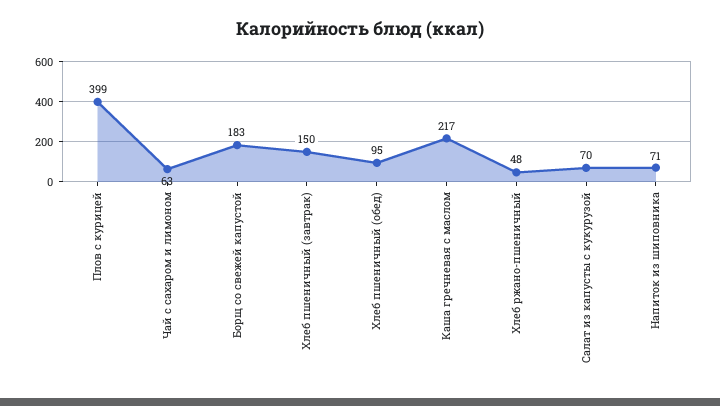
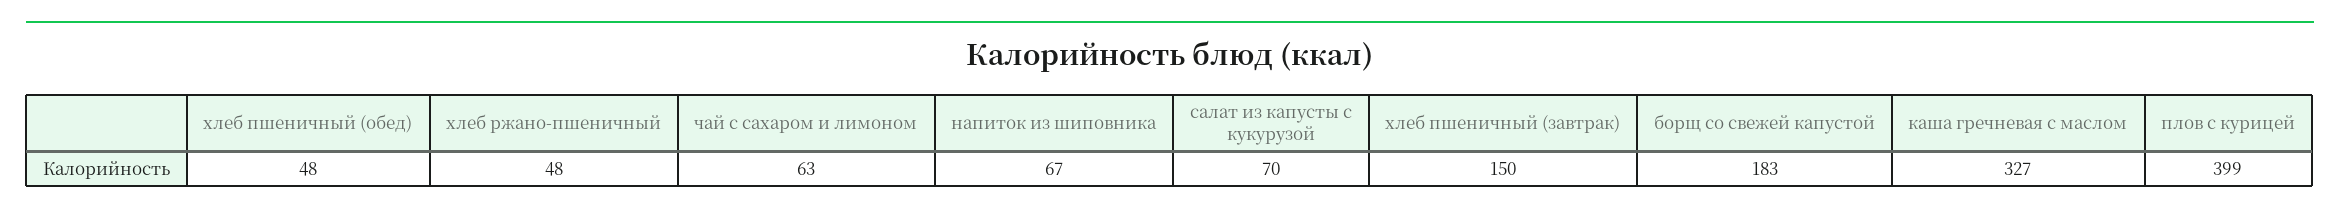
Хлеб пшеничный (обед): 95 -> 48
Каша гречневая с маслом: 217 -> 327
Напиток из шиповника: 71 -> 67

